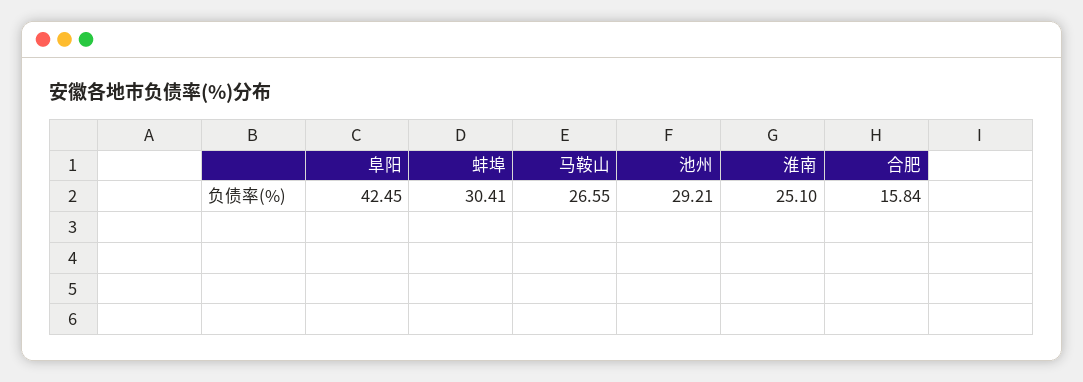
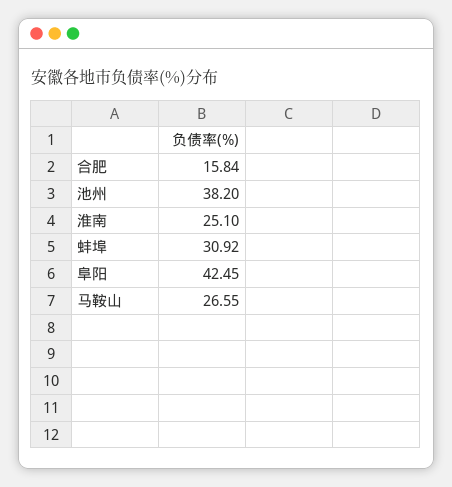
蚌埠: 30.41 -> 30.92
池州: 29.21 -> 38.2

